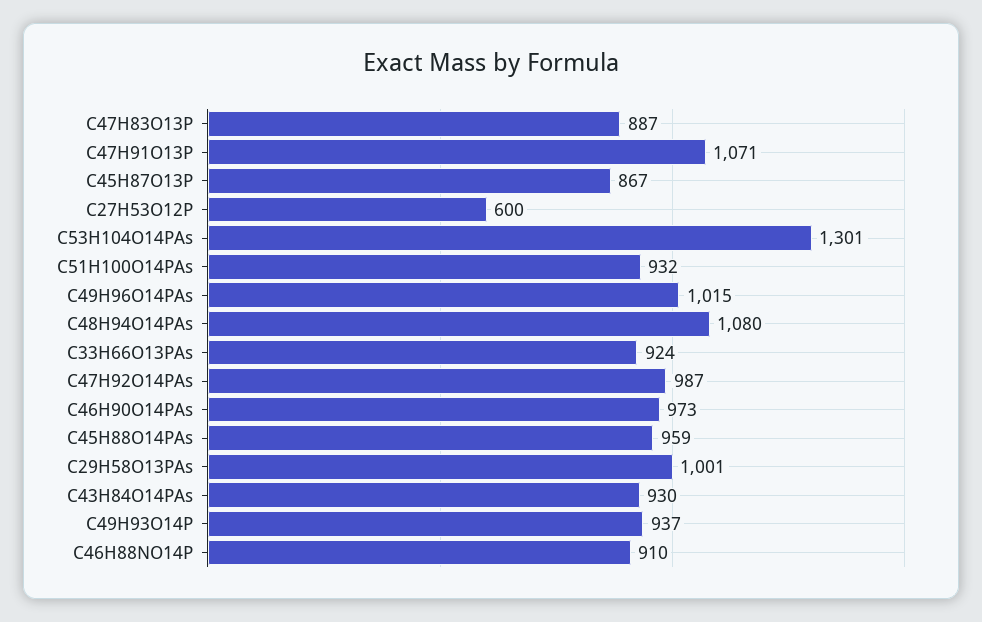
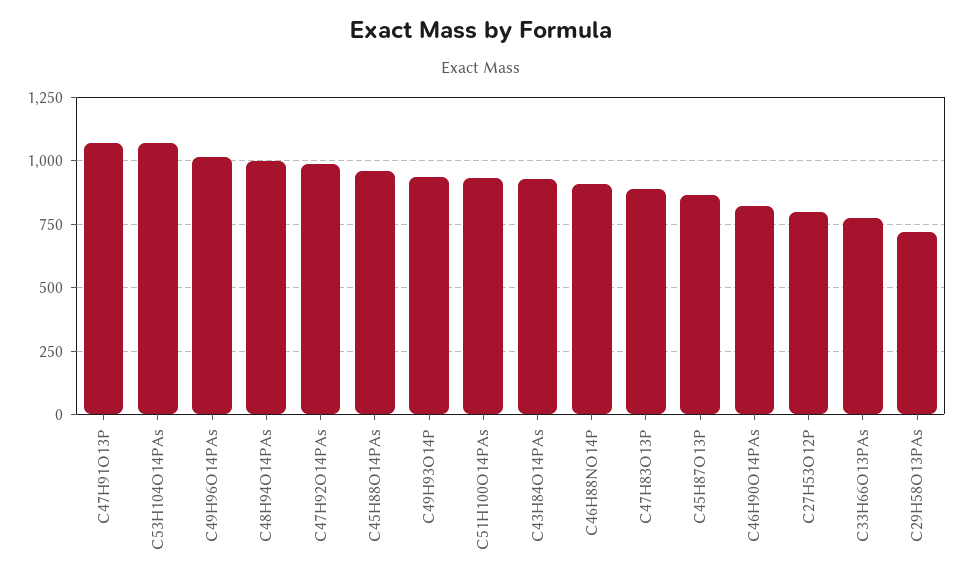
C27H53O12P: 600 -> 800
C53H104O14PAs: 1301 -> 1075
C48H94O14PAs: 1080 -> 1000
C33H66O13PAs: 924 -> 775
C46H90O14PAs: 973 -> 825
C29H58O13PAs: 1001 -> 725

